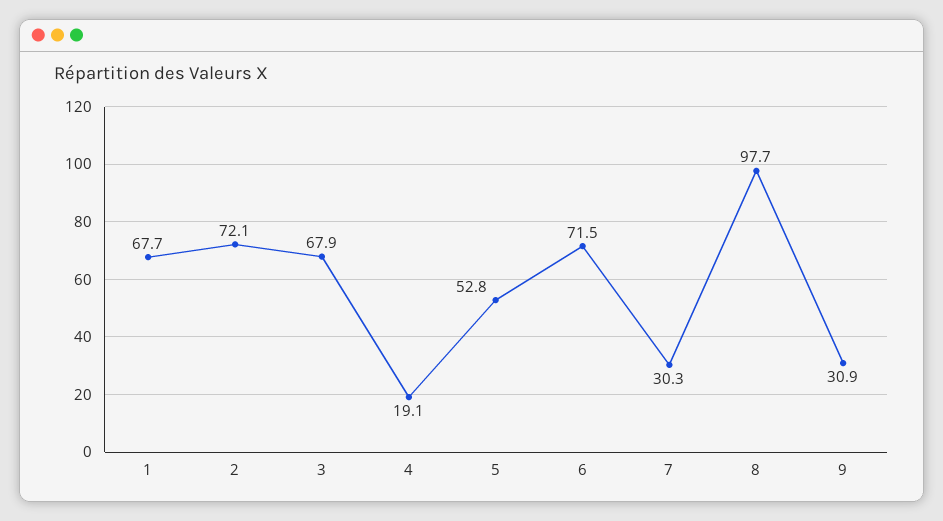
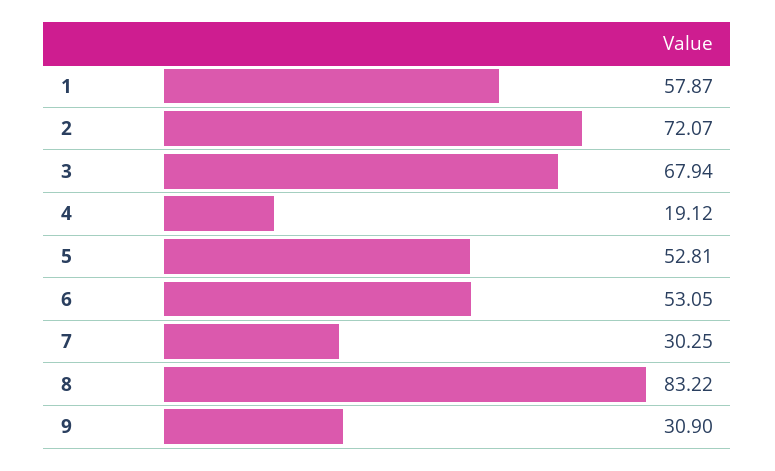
1: 67.7 -> 57.87
6: 71.5 -> 53.05
8: 97.7 -> 83.22

